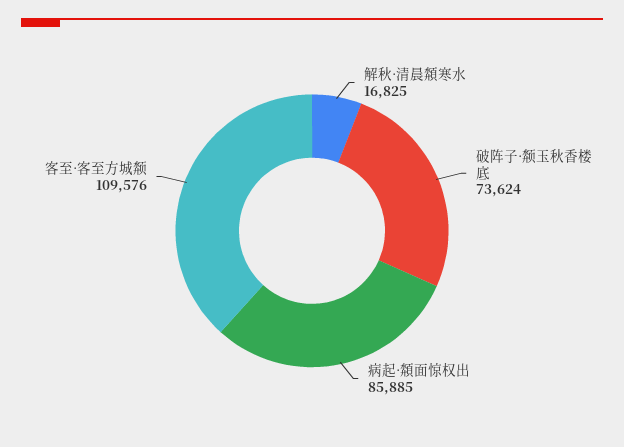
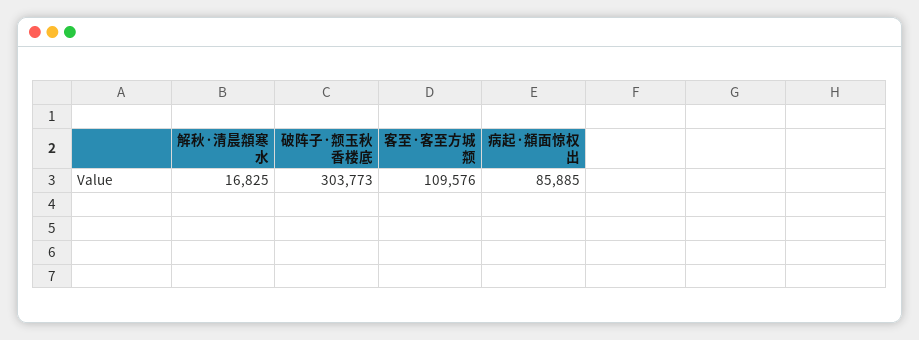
破阵子·颒玉秋香楼底: 73624 -> 303773

